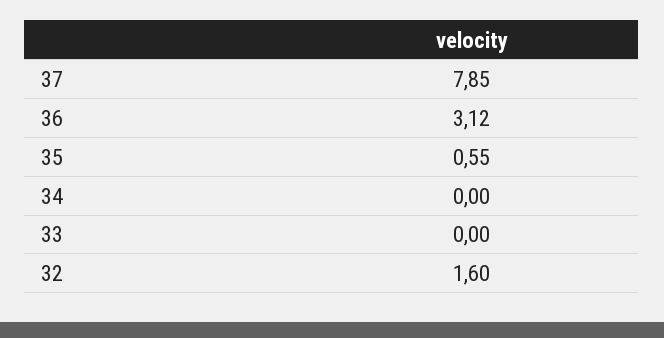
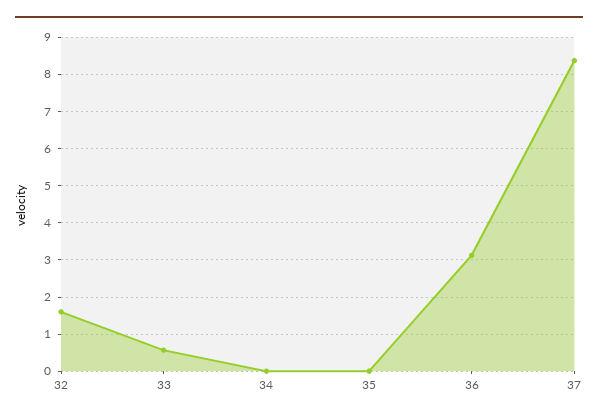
37: 7.85 -> 8.4
35: 0.55 -> 0
33: 0 -> 0.6

